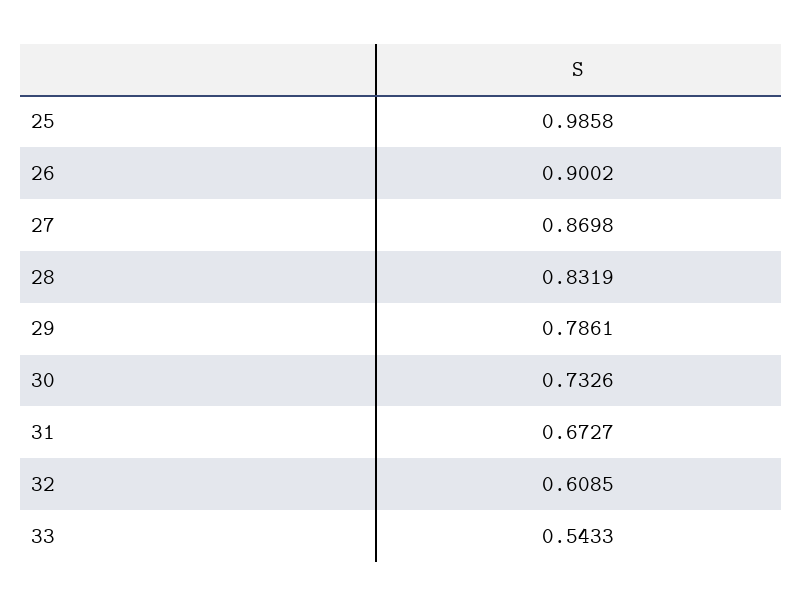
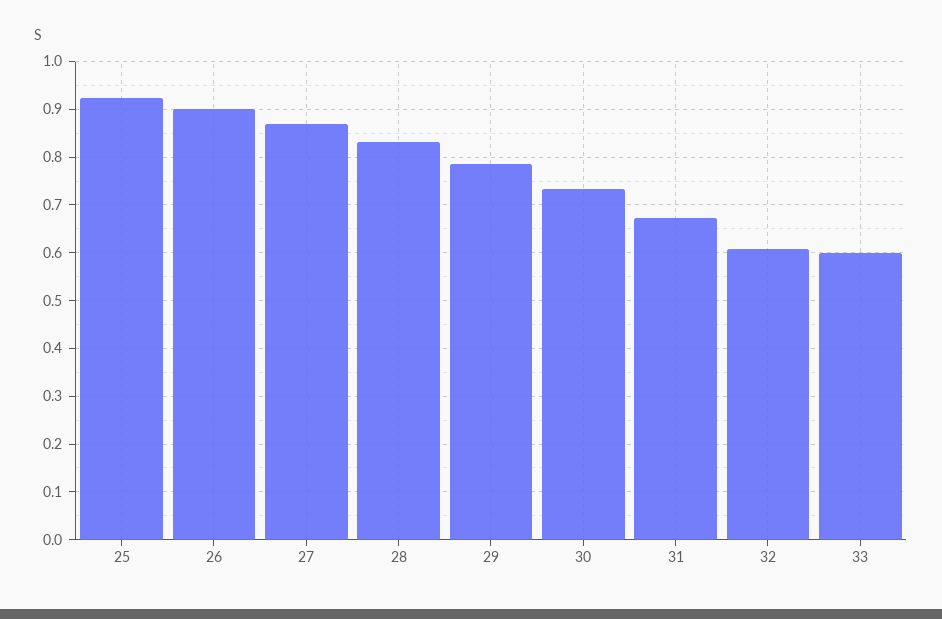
25: 0.9858 -> 0.92
33: 0.5433 -> 0.6

